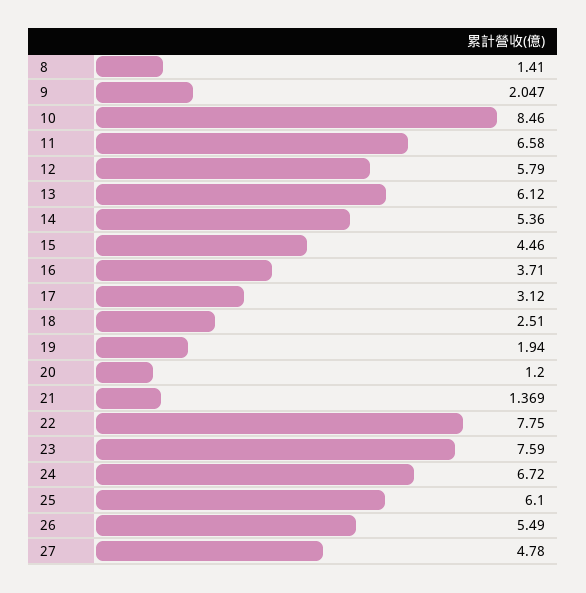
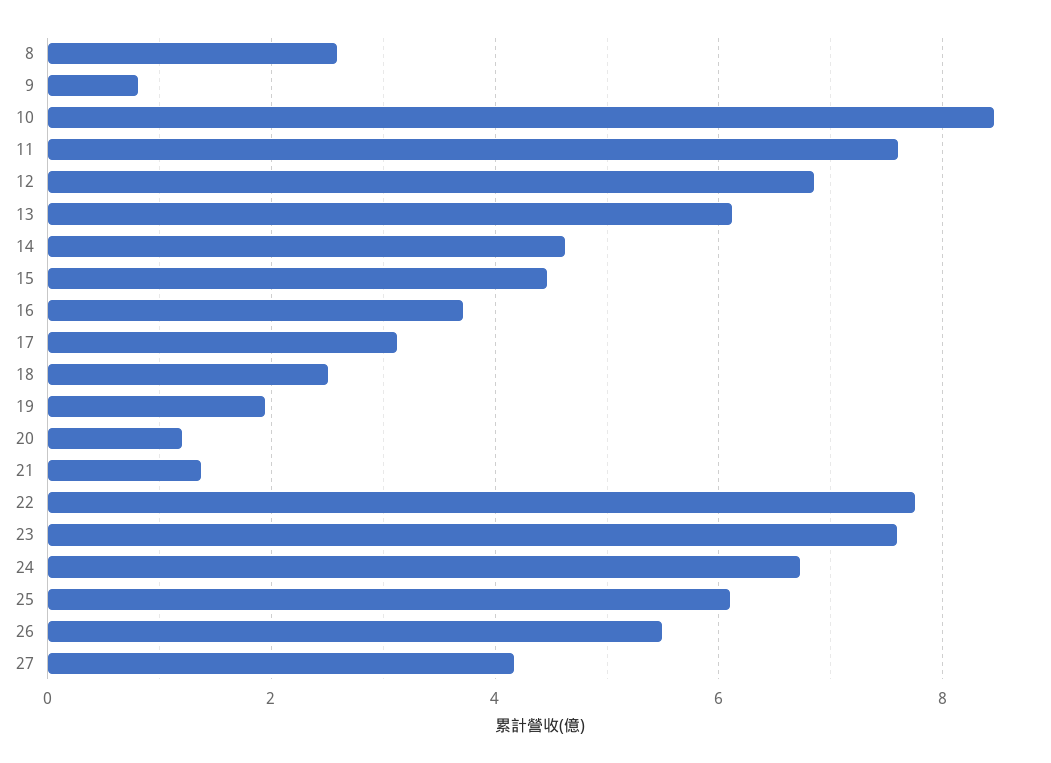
8: 1.41 -> 2.6
9: 2.047 -> 0.8
11: 6.58 -> 7.6
12: 5.79 -> 6.8
14: 5.36 -> 4.6
27: 4.78 -> 4.2

